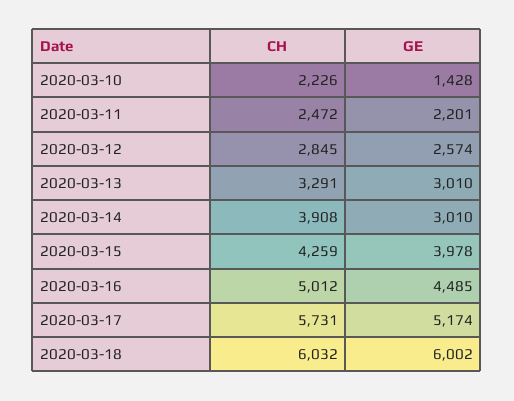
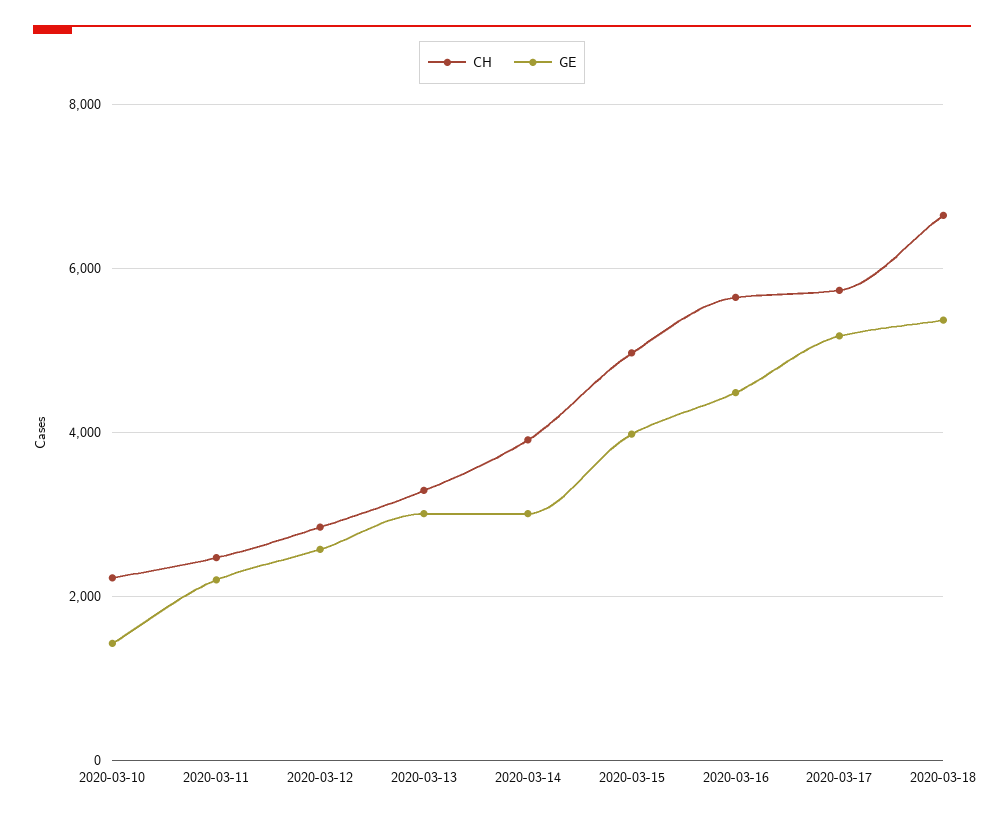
CH, 2020-03-15: 4259 -> 5000
CH, 2020-03-16: 5012 -> 5600
CH, 2020-03-18: 6032 -> 6600
GE, 2020-03-18: 6002 -> 5400

